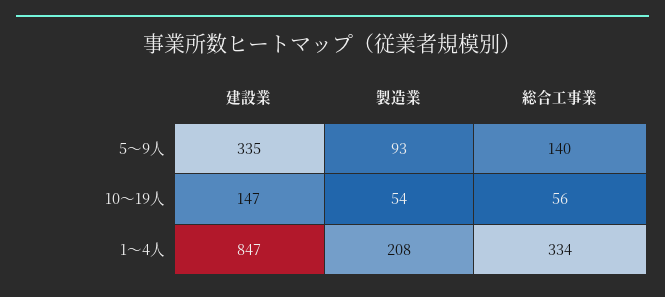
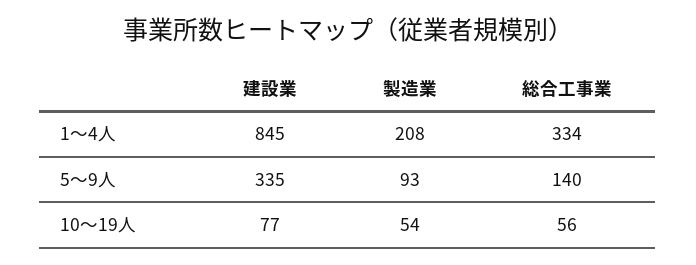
建設業, 10～19人: 147 -> 77
建設業, 1～4人: 847 -> 845

